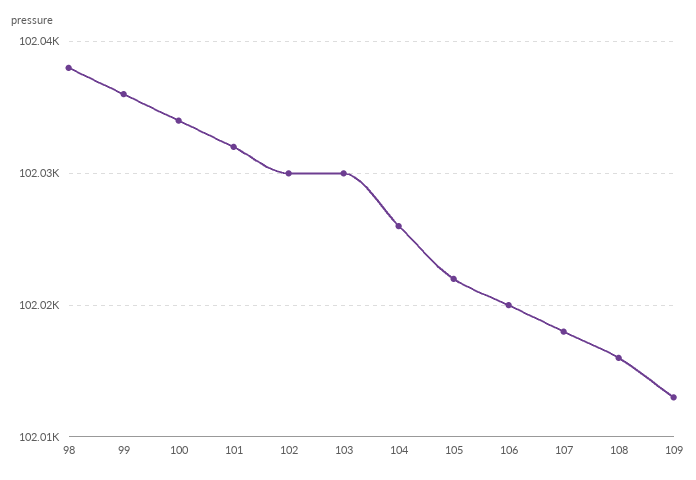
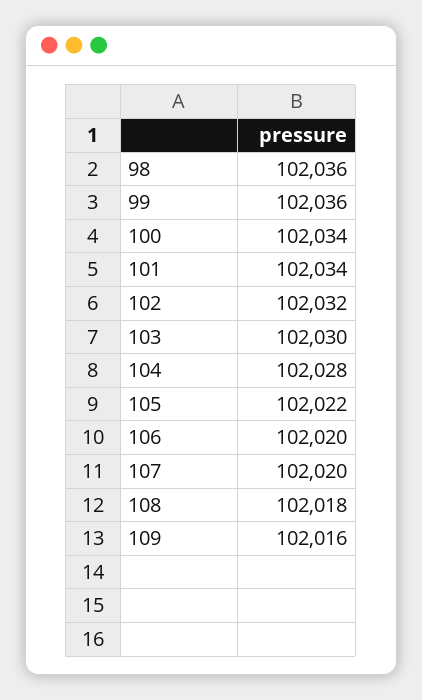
98: 102038 -> 102036
101: 102032 -> 102034
102: 102030 -> 102032
104: 102026 -> 102028
107: 102018 -> 102020
108: 102016 -> 102018
109: 102013 -> 102016

